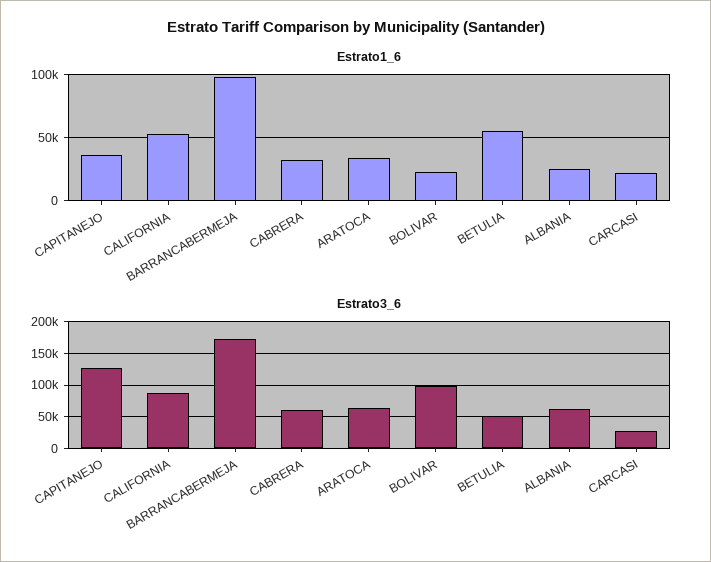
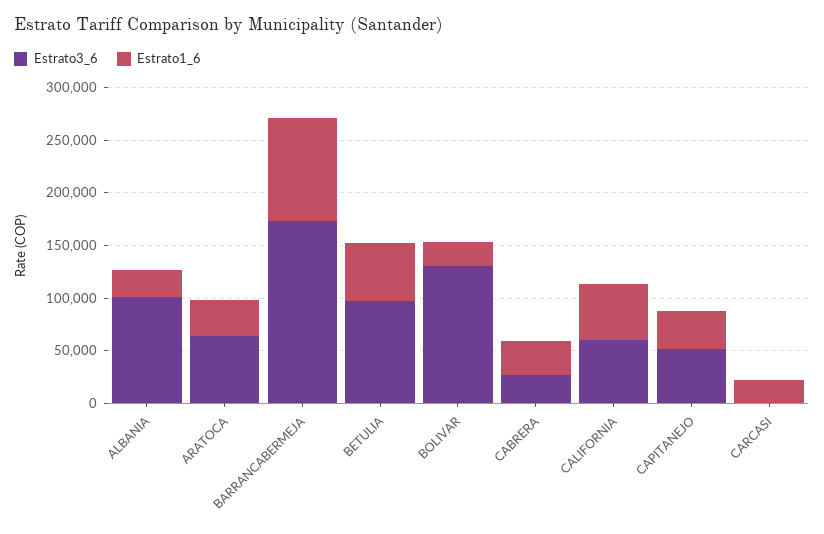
Estrato3_6, CAPITANEJO: 130000 -> 50000
Estrato3_6, CALIFORNIA: 90000 -> 60000
Estrato3_6, CABRERA: 60000 -> 30000
Estrato3_6, BOLIVAR: 100000 -> 130000
Estrato3_6, BETULIA: 50000 -> 100000
Estrato3_6, ALBANIA: 60000 -> 100000
Estrato3_6, CARCASI: 30000 -> 0

